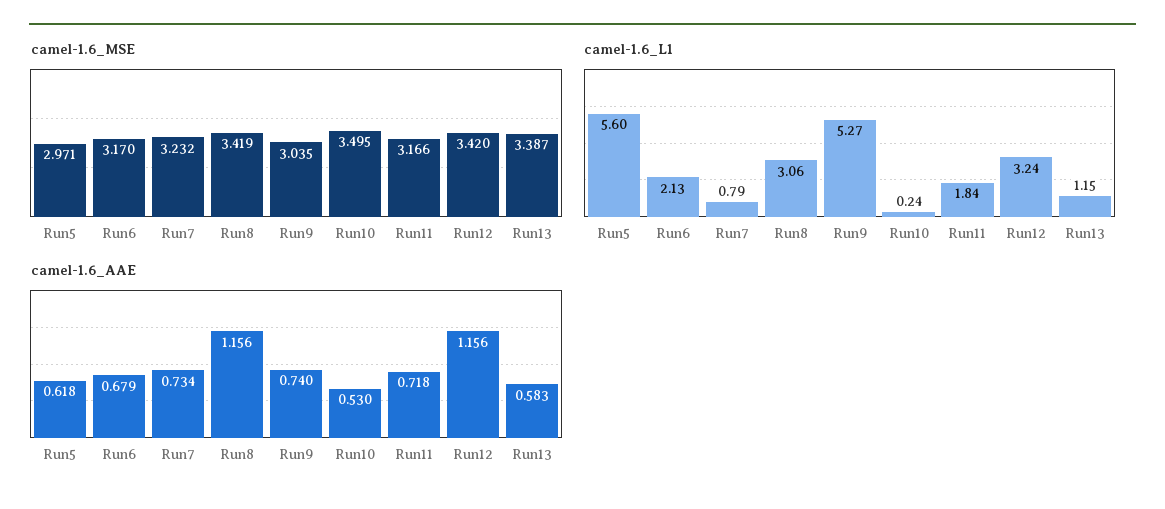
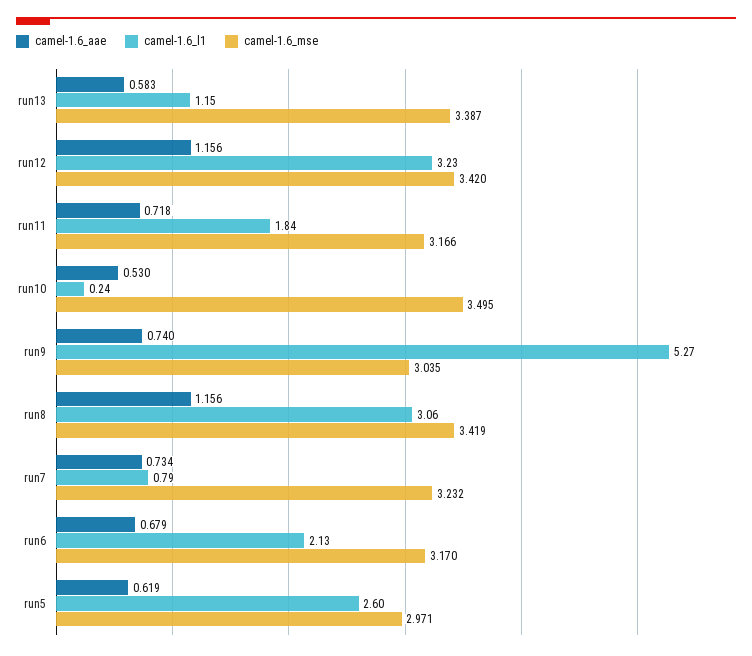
camel-1.6_L1, Run5: 5.6 -> 2.6
camel-1.6_L1, Run12: 3.24 -> 3.23
camel-1.6_AAE, Run5: 0.618 -> 0.619

